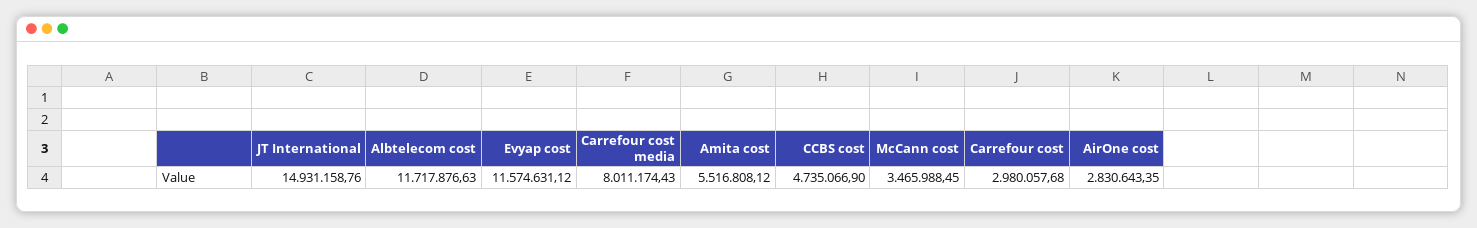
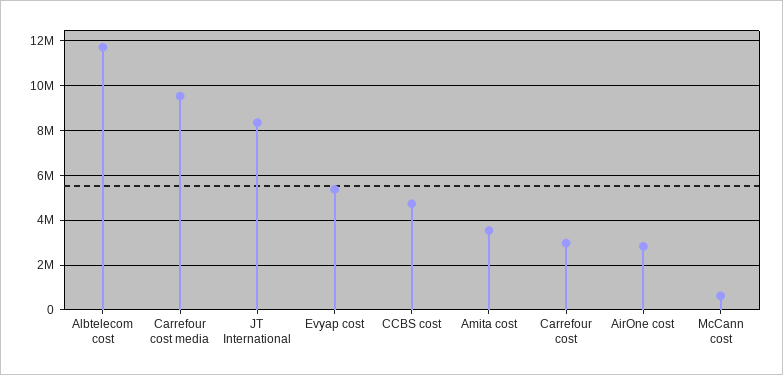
JT International: 14931158.76 -> 8500000
Evyap cost: 11574631.12 -> 5500000
Carrefour cost media: 8011174.43 -> 9500000
Amita cost: 5516808.12 -> 3500000
McCann cost: 3465988.45 -> 500000

